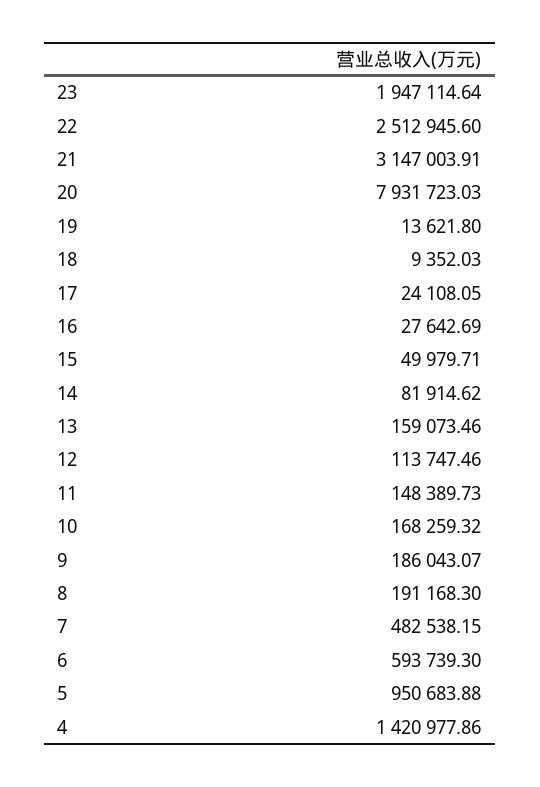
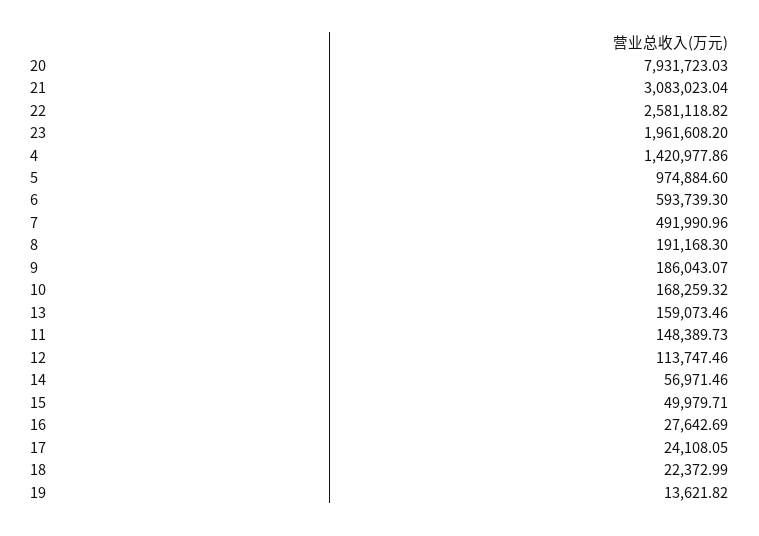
23: 1947114.64 -> 1961608.2
22: 2512945.6 -> 2581118.82
21: 3147003.91 -> 3083023.04
19: 13621.8 -> 13621.82
18: 9352.03 -> 22372.99
14: 81914.62 -> 56971.46
7: 482538.15 -> 491990.96
5: 950683.88 -> 974884.6

